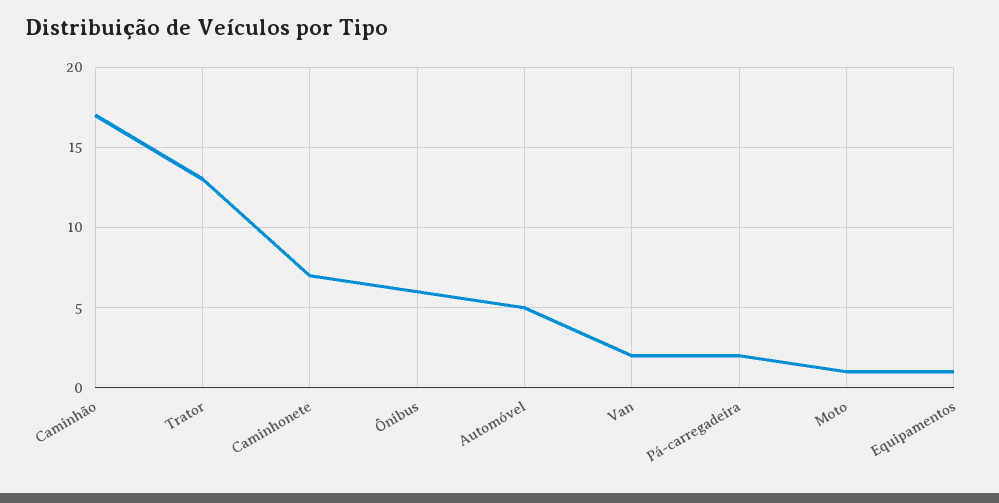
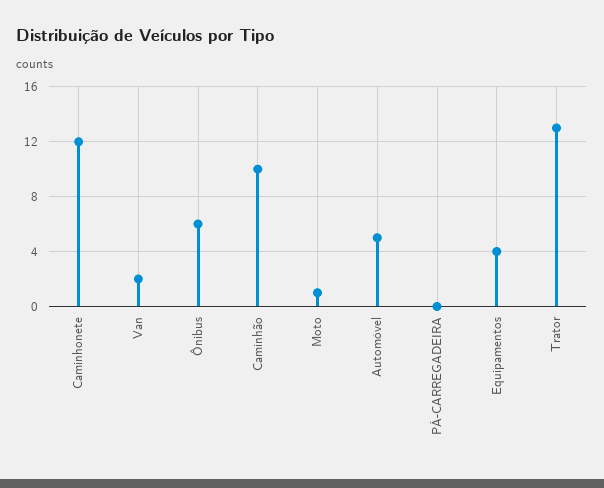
Caminhão: 17 -> 10
Caminhonete: 7 -> 12
Pá-carregadeira: 2 -> 0
Equipamentos: 1 -> 4

